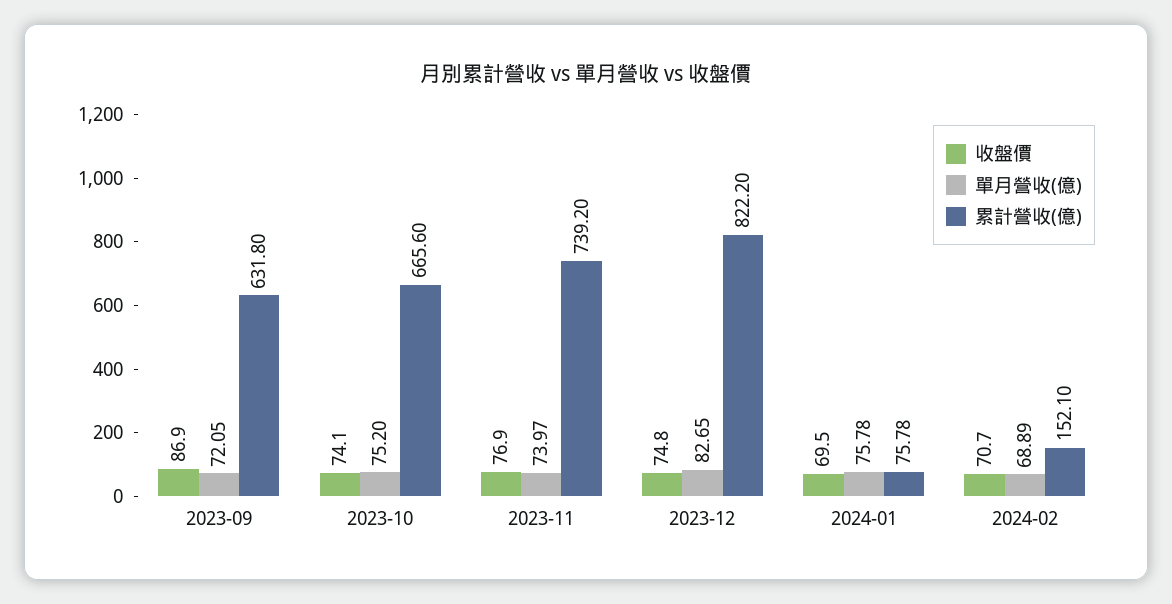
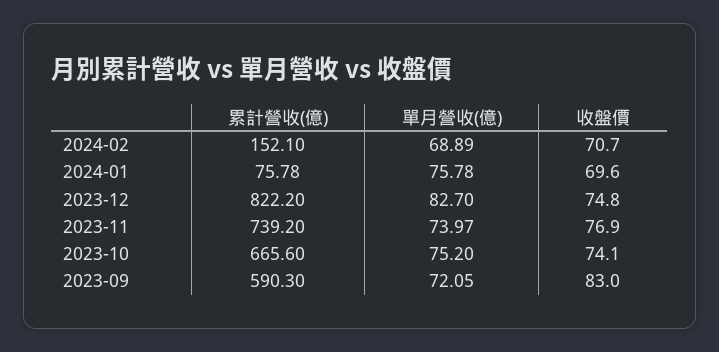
收盤價, 2023-09: 86.9 -> 83
累計營收(億), 2023-09: 631.8 -> 590.3
單月營收(億), 2023-12: 82.65 -> 82.7
收盤價, 2024-01: 69.5 -> 69.6

